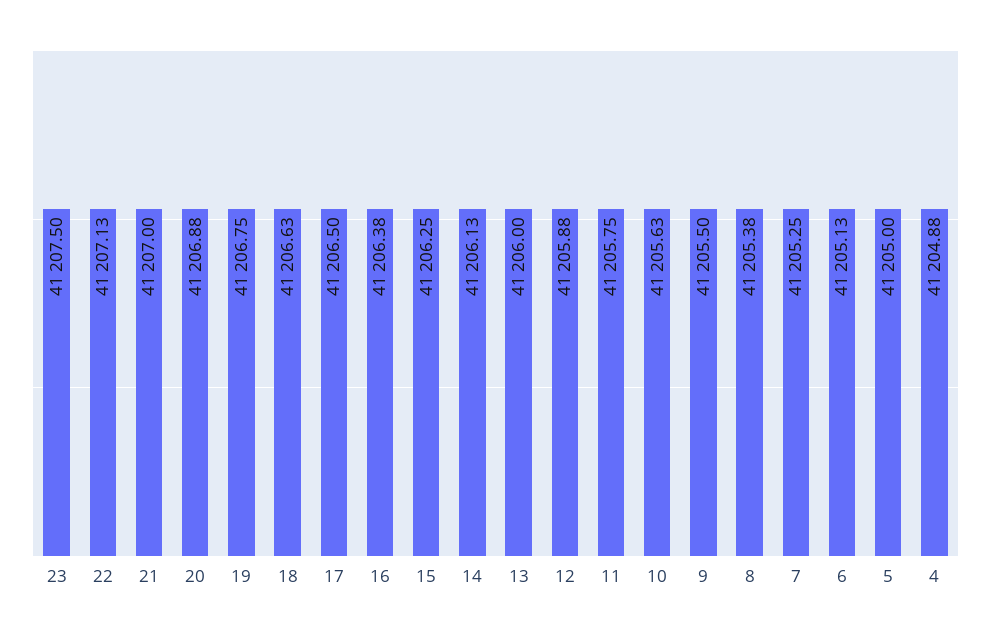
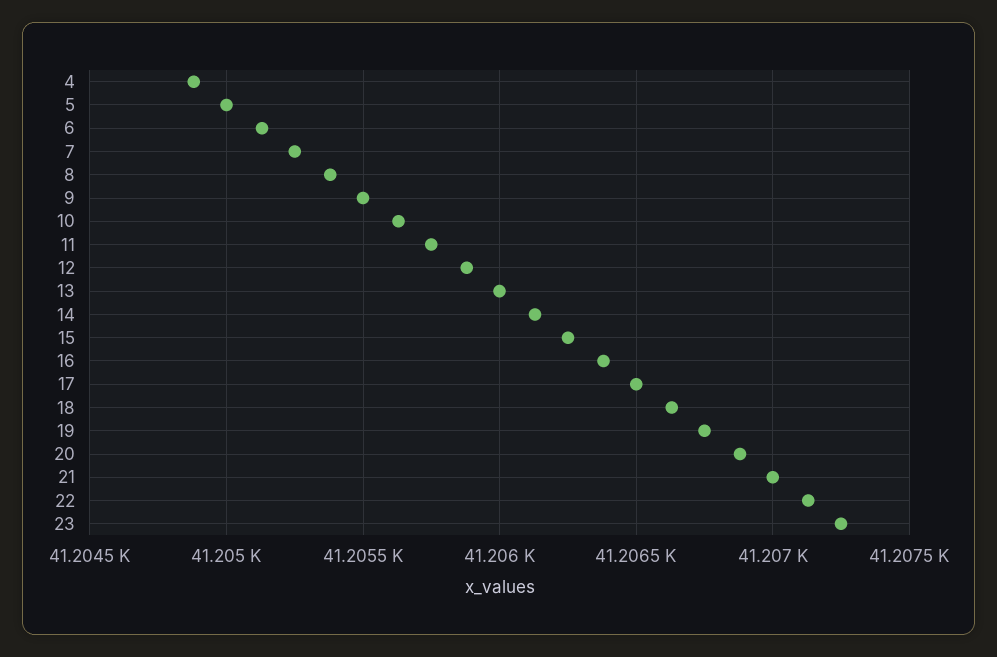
23: 41207.5 -> 41207.25

